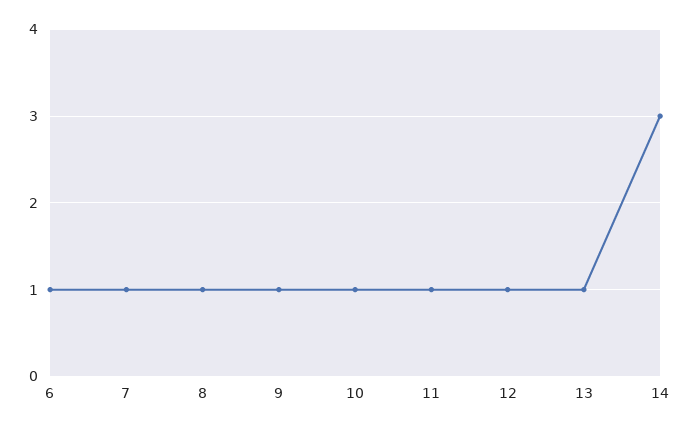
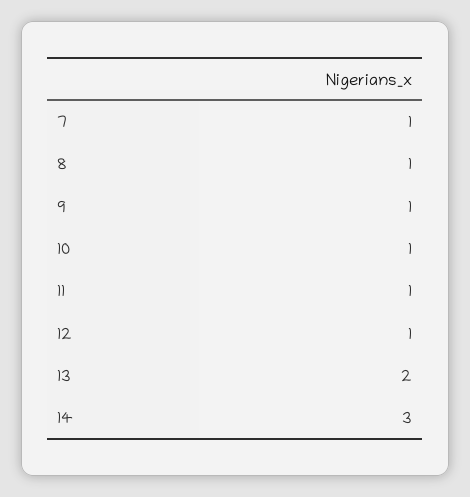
6: 1 -> none
13: 1 -> 2

